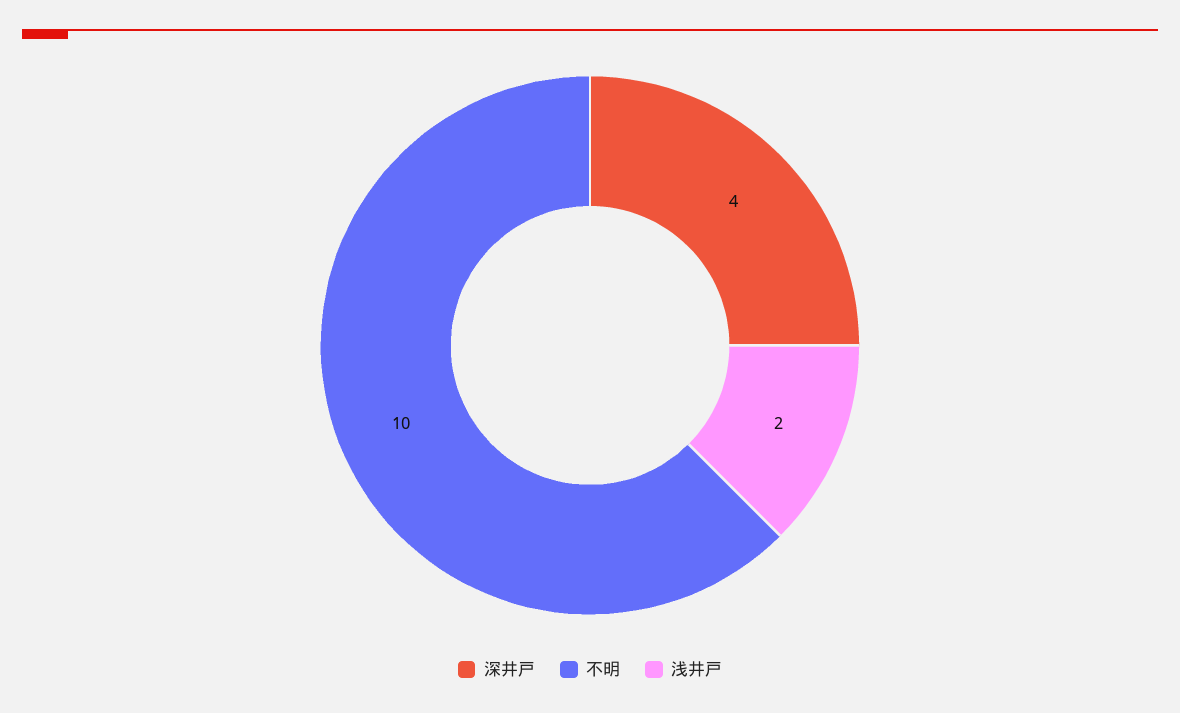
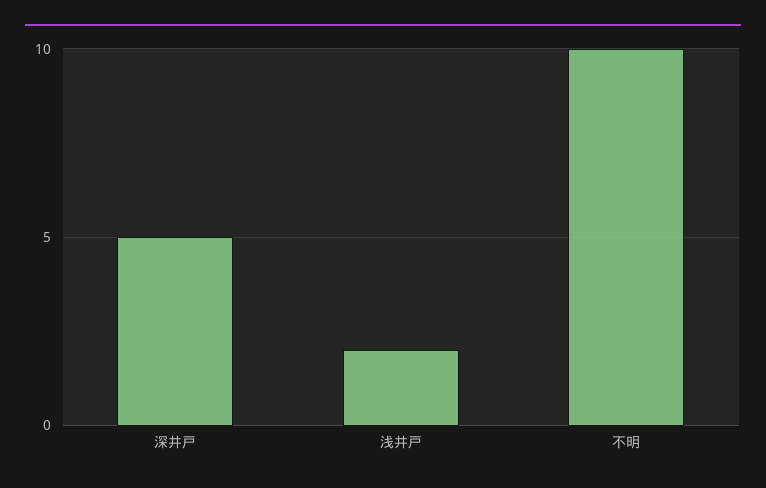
深井戸: 4 -> 5

